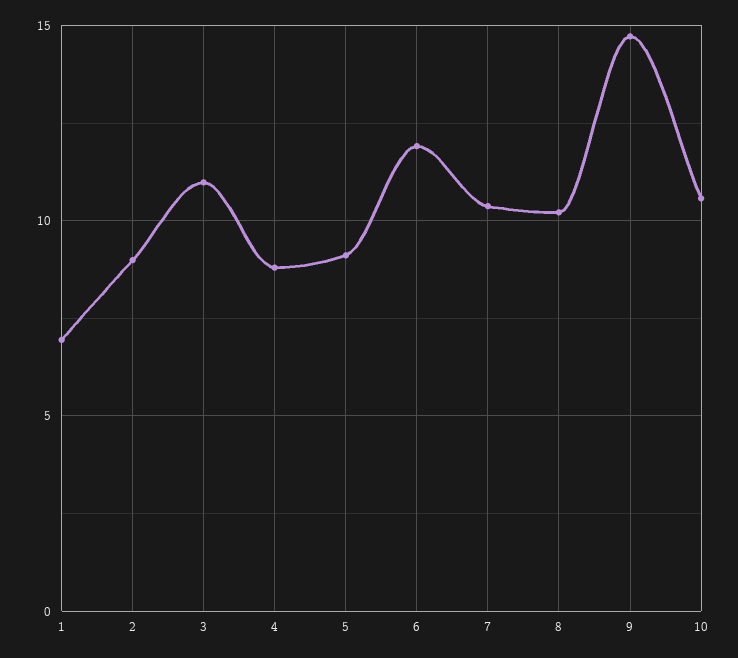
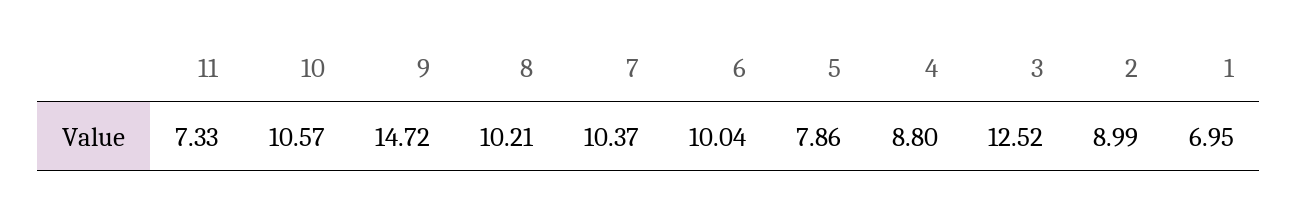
3: 11 -> 12.52
5: 9 -> 7.86
6: 12 -> 10.04
11: none -> 7.33

